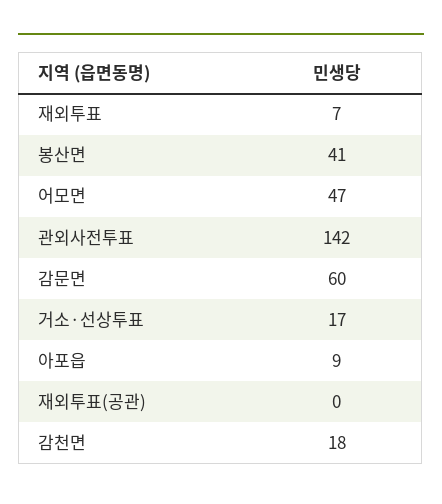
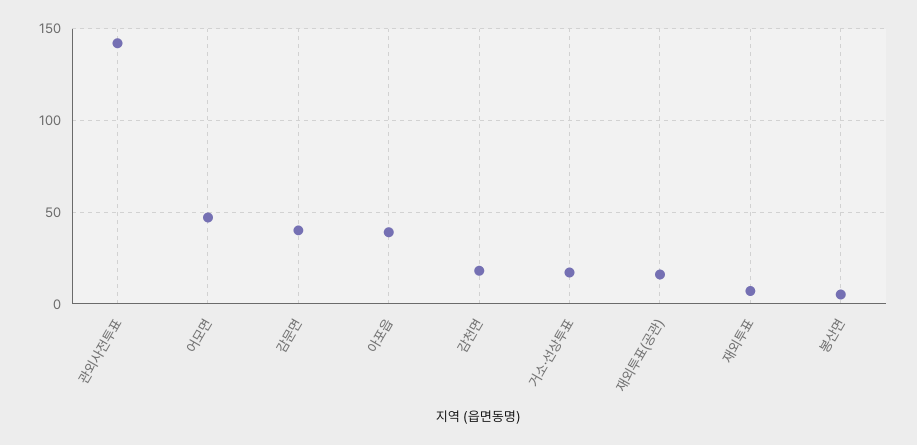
봉산면: 41 -> 5
감문면: 60 -> 40
아포읍: 9 -> 40
재외투표(공관): 0 -> 15

